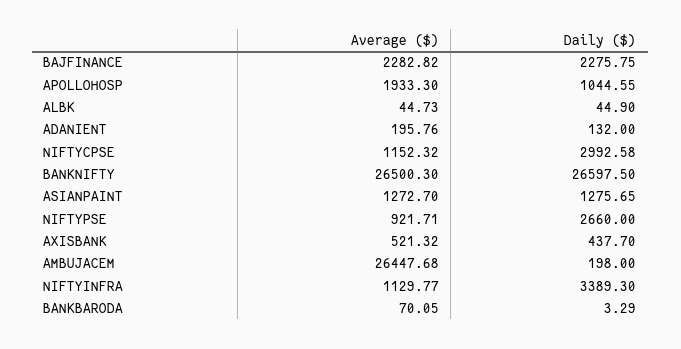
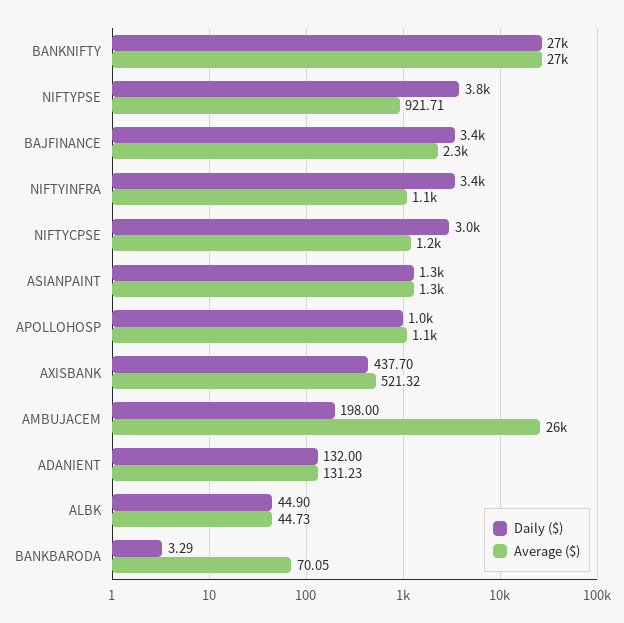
Daily ($), BAJFINANCE: 2275.75 -> 3400
Average ($), APOLLOHOSP: 1933.3 -> 1100
Average ($), ADANIENT: 195.76 -> 131.23
Daily ($), NIFTYPSE: 2660 -> 3800

